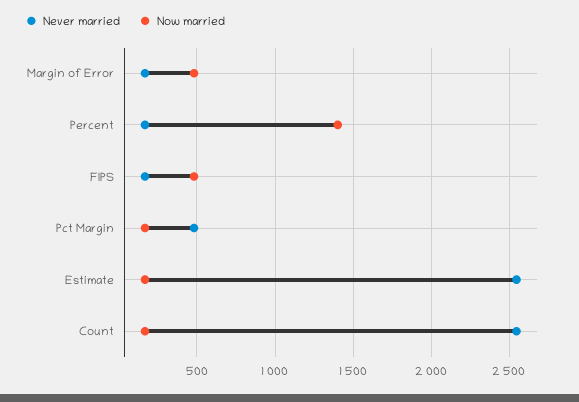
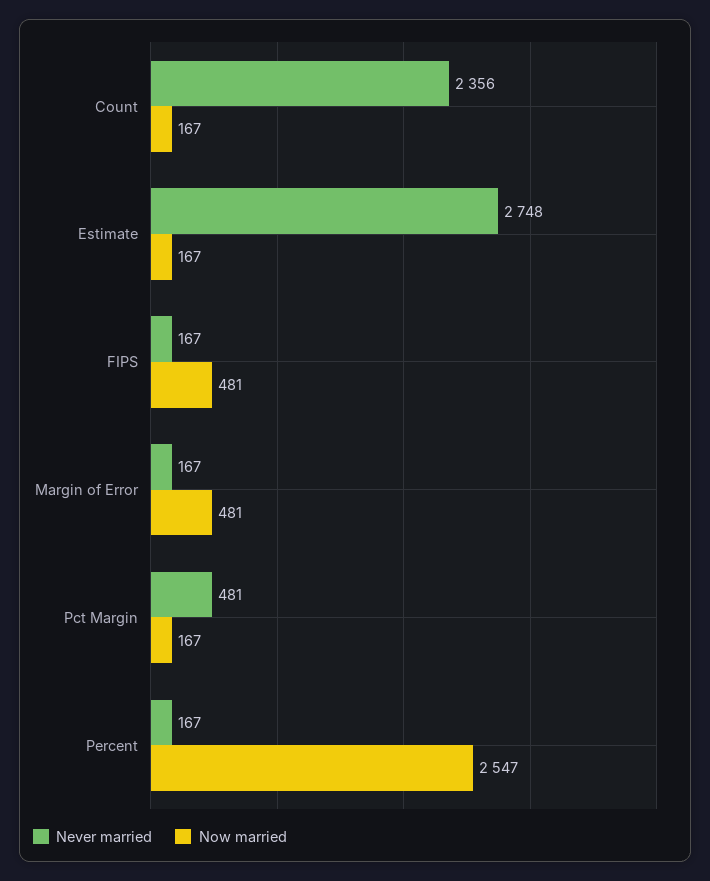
Now married, Percent: 1400 -> 2547
Never married, Estimate: 2550 -> 2748
Never married, Count: 2550 -> 2356

